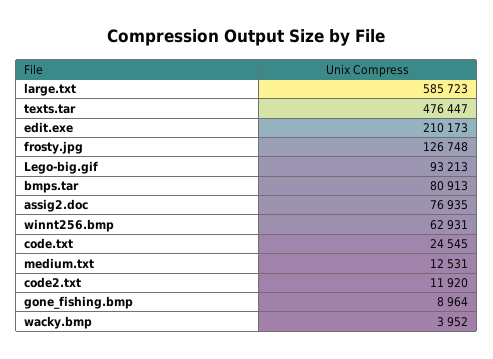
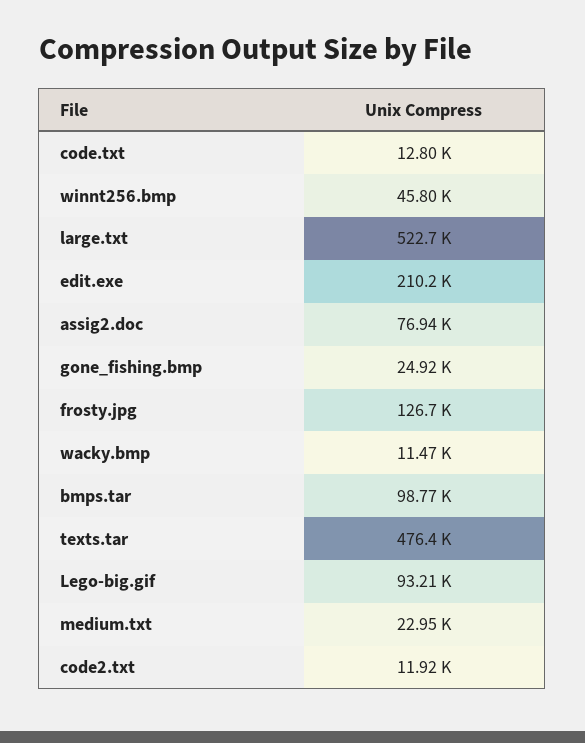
large.txt: 585723 -> 522700
bmps.tar: 80913 -> 98770
winnt256.bmp: 62931 -> 45800
code.txt: 24545 -> 12800
medium.txt: 12531 -> 22950
gone_fishing.bmp: 8964 -> 24920
wacky.bmp: 3952 -> 11470

